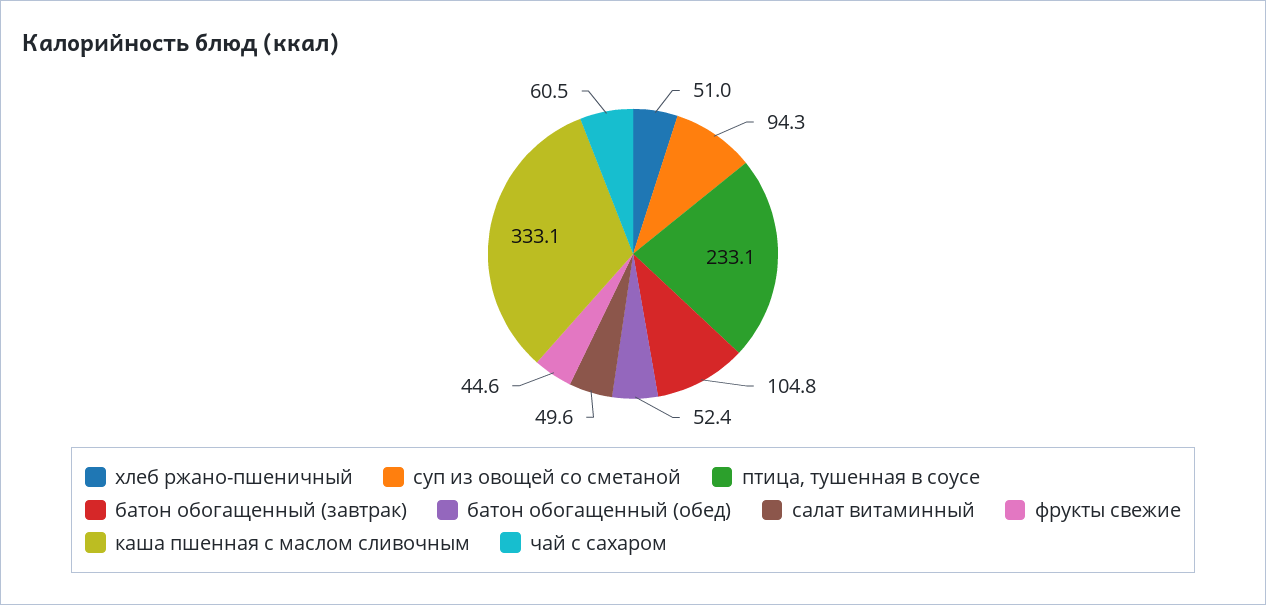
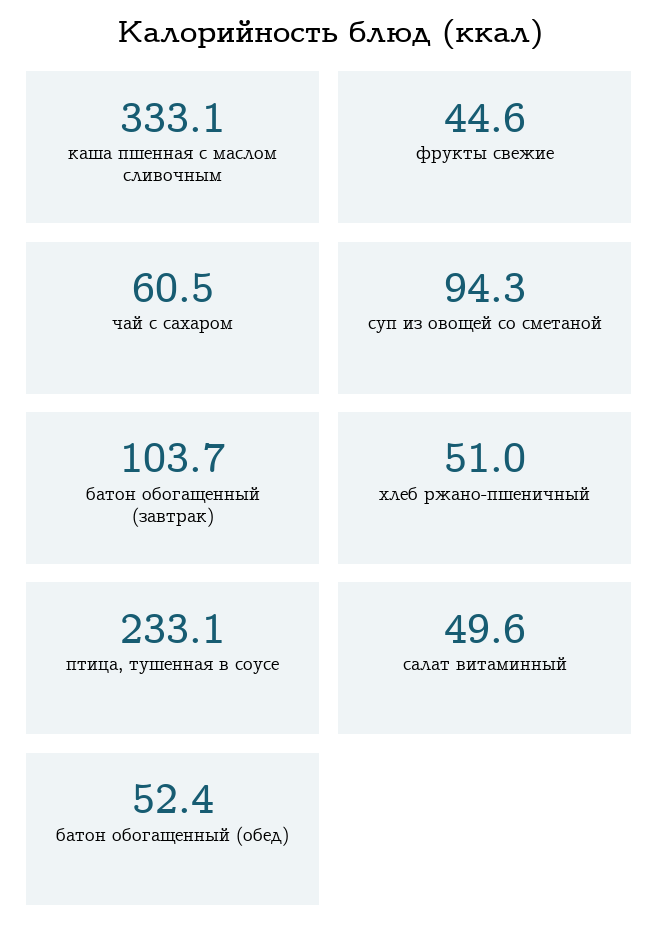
батон обогащенный (завтрак): 104.8 -> 103.7

